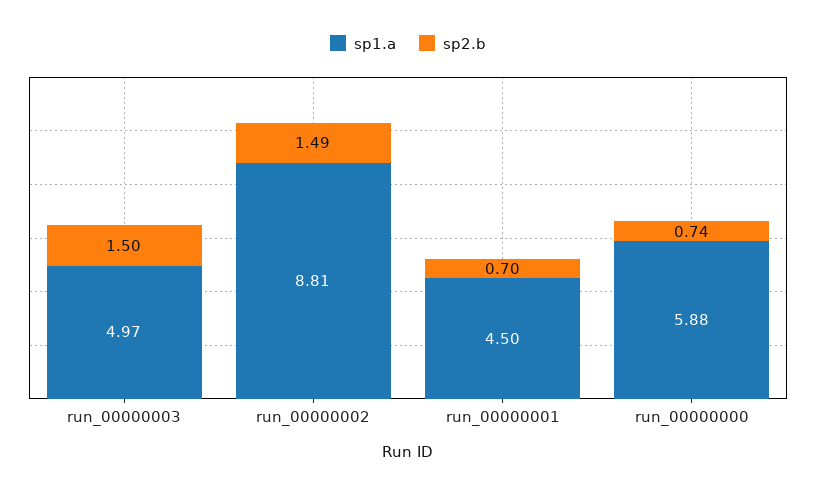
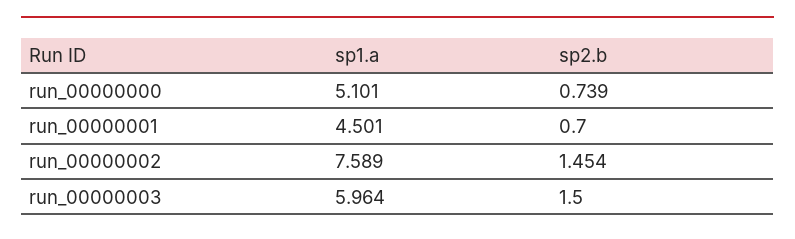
sp1.a, run_00000003: 4.97 -> 5.964
sp1.a, run_00000002: 8.81 -> 7.589
sp2.b, run_00000002: 1.49 -> 1.454
sp1.a, run_00000000: 5.88 -> 5.101

